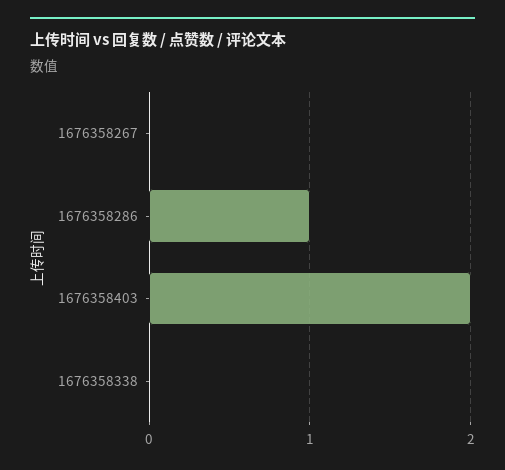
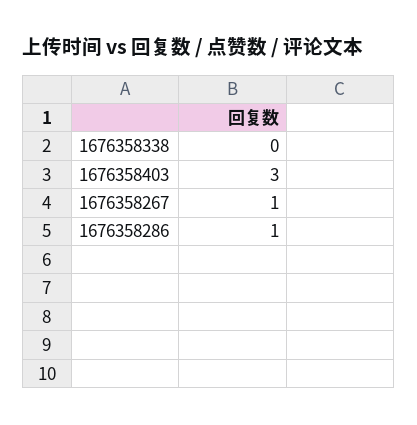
1676358267: 0 -> 1
1676358403: 2 -> 3

